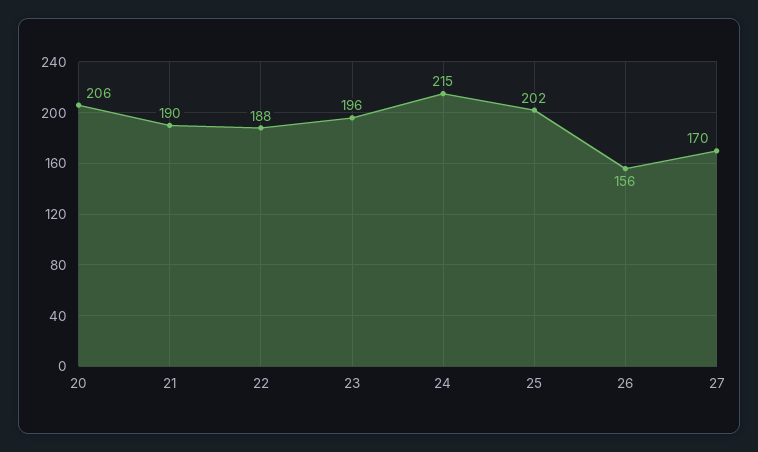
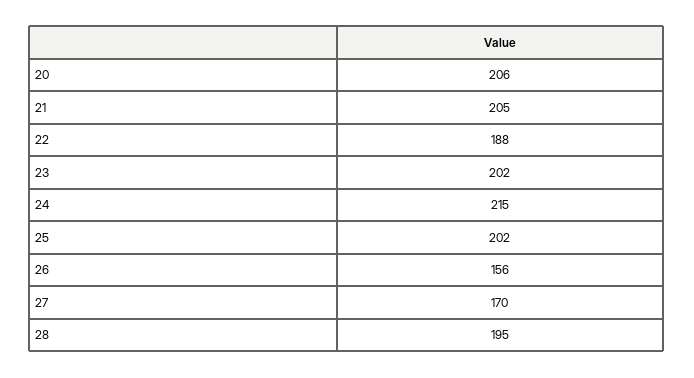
21: 190 -> 205
23: 196 -> 202
28: none -> 195

